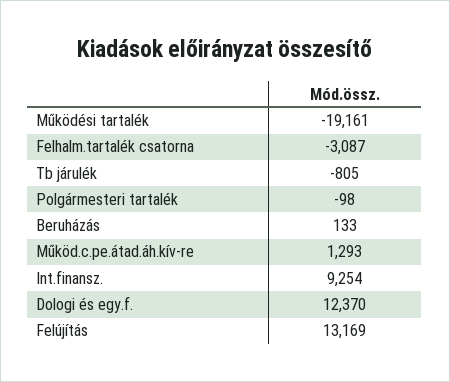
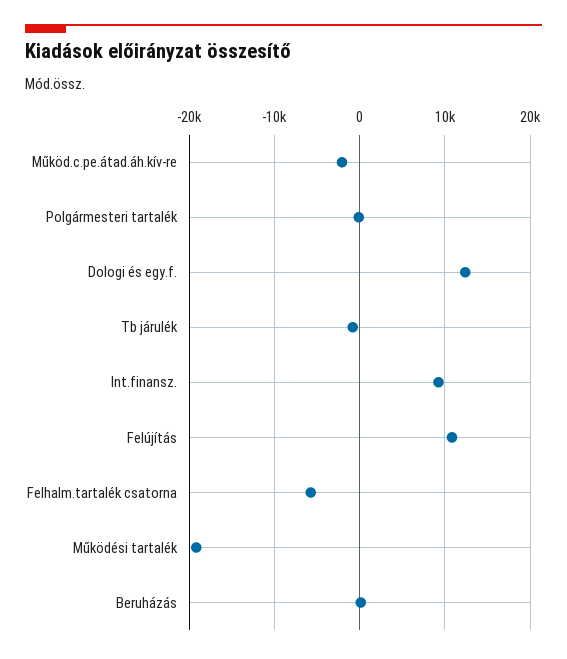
Felhalm.tartalék csatorna: -3087 -> -6000
Működ.c.pe.átad.áh.kív-re: 1293 -> -2000
Felújítás: 13169 -> 11000

